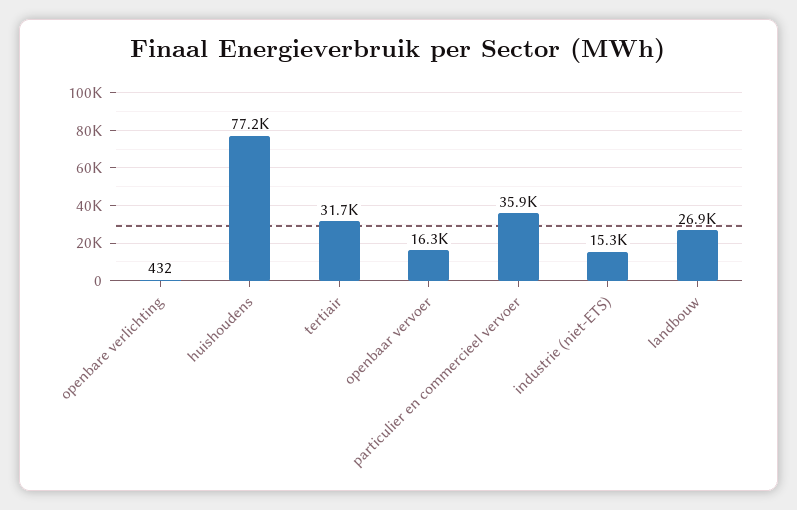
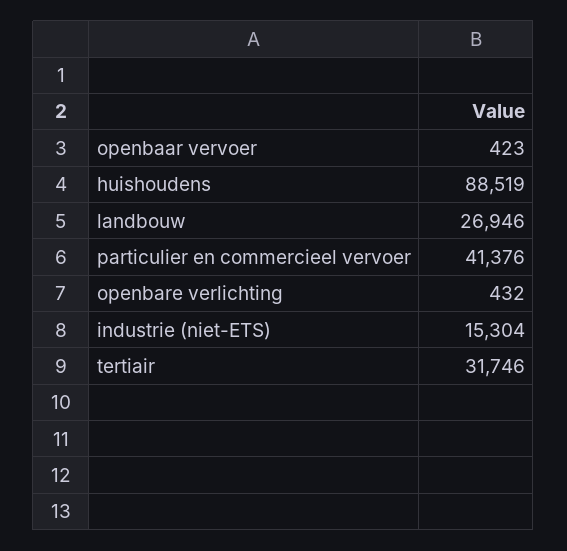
huishoudens: 77200 -> 88519
openbaar vervoer: 16300 -> 423
particulier en commercieel vervoer: 35900 -> 41376

